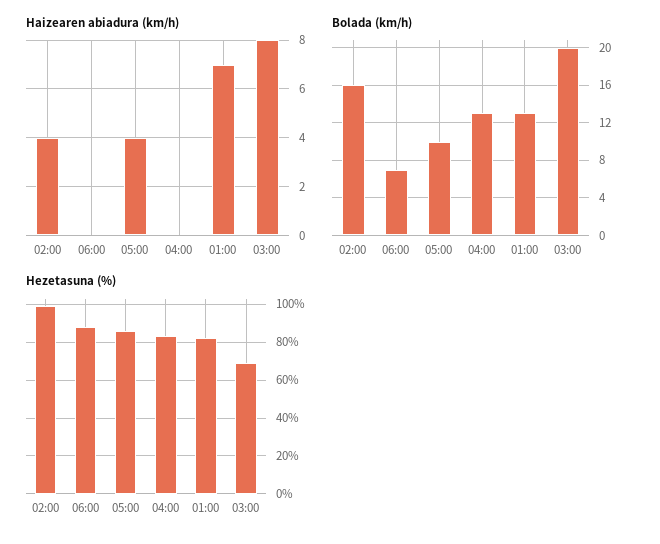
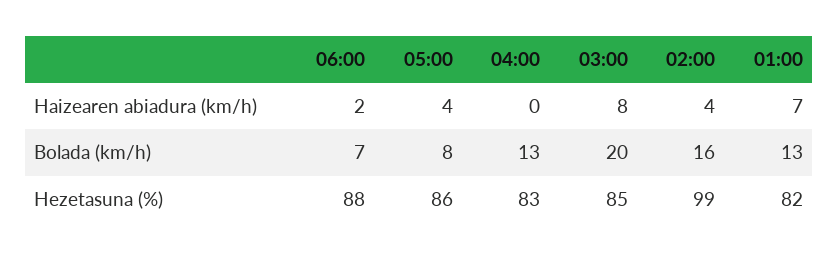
Haizearen abiadura (km/h), 06:00: 0 -> 2
Bolada (km/h), 05:00: 10 -> 8
Hezetasuna (%), 03:00: 70 -> 85

